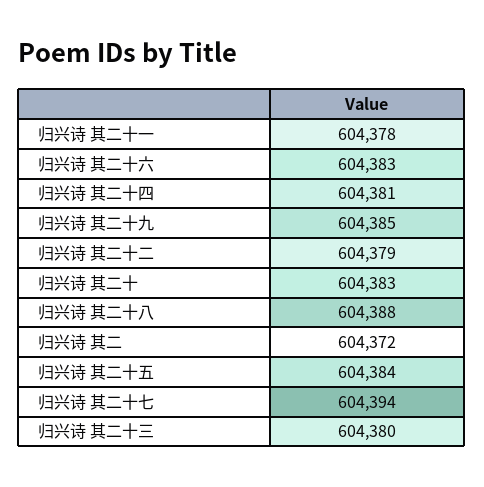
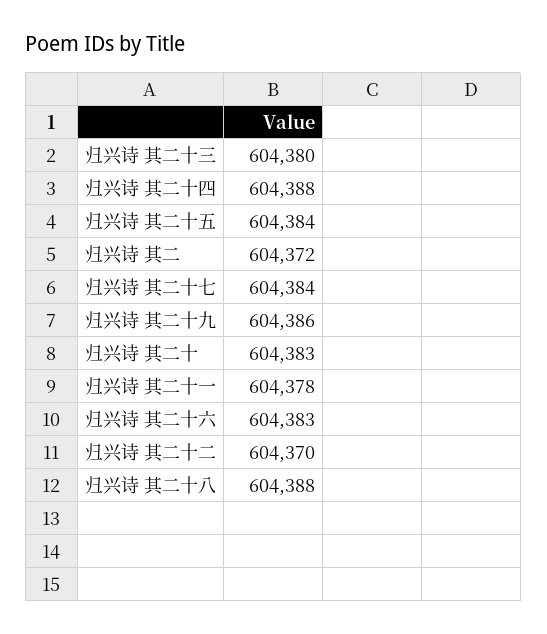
归兴诗 其二十四: 604381 -> 604388
归兴诗 其二十九: 604385 -> 604386
归兴诗 其二十二: 604379 -> 604370
归兴诗 其二十七: 604394 -> 604384

